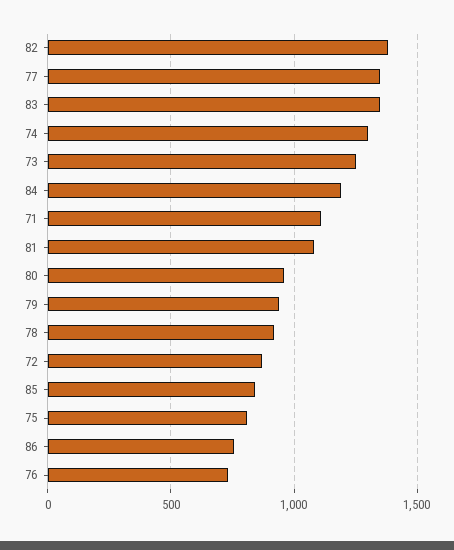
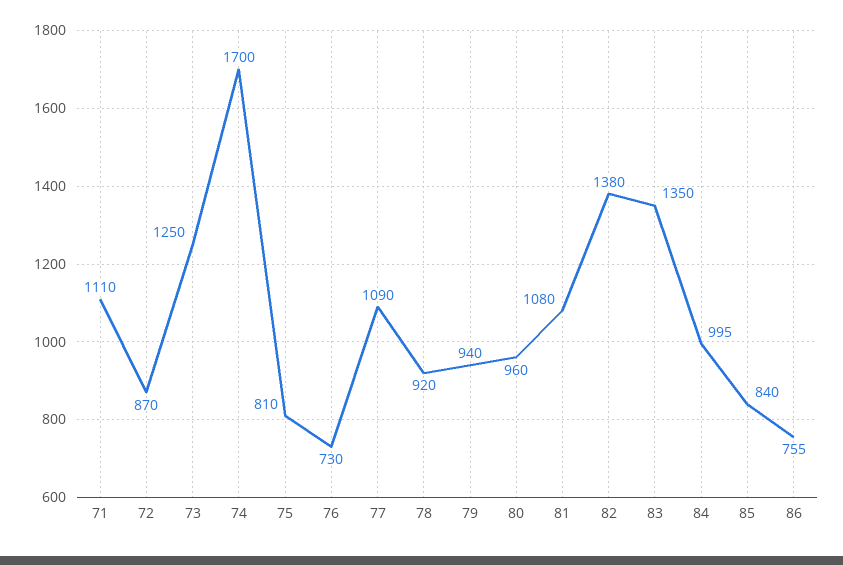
77: 1350 -> 1090
74: 1300 -> 1700
84: 1200 -> 995

